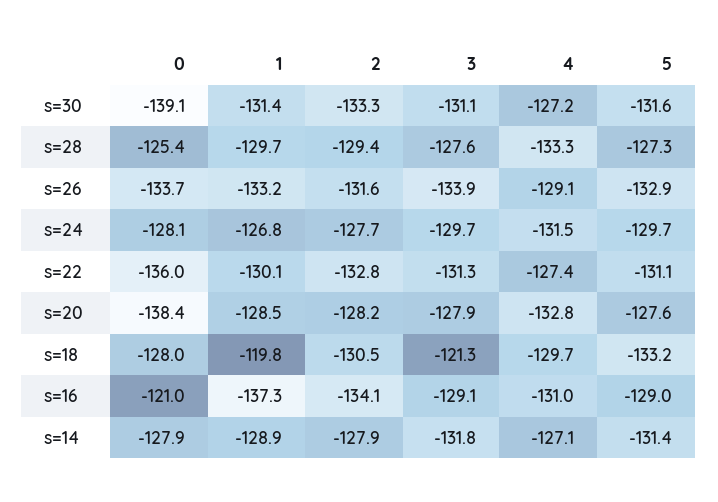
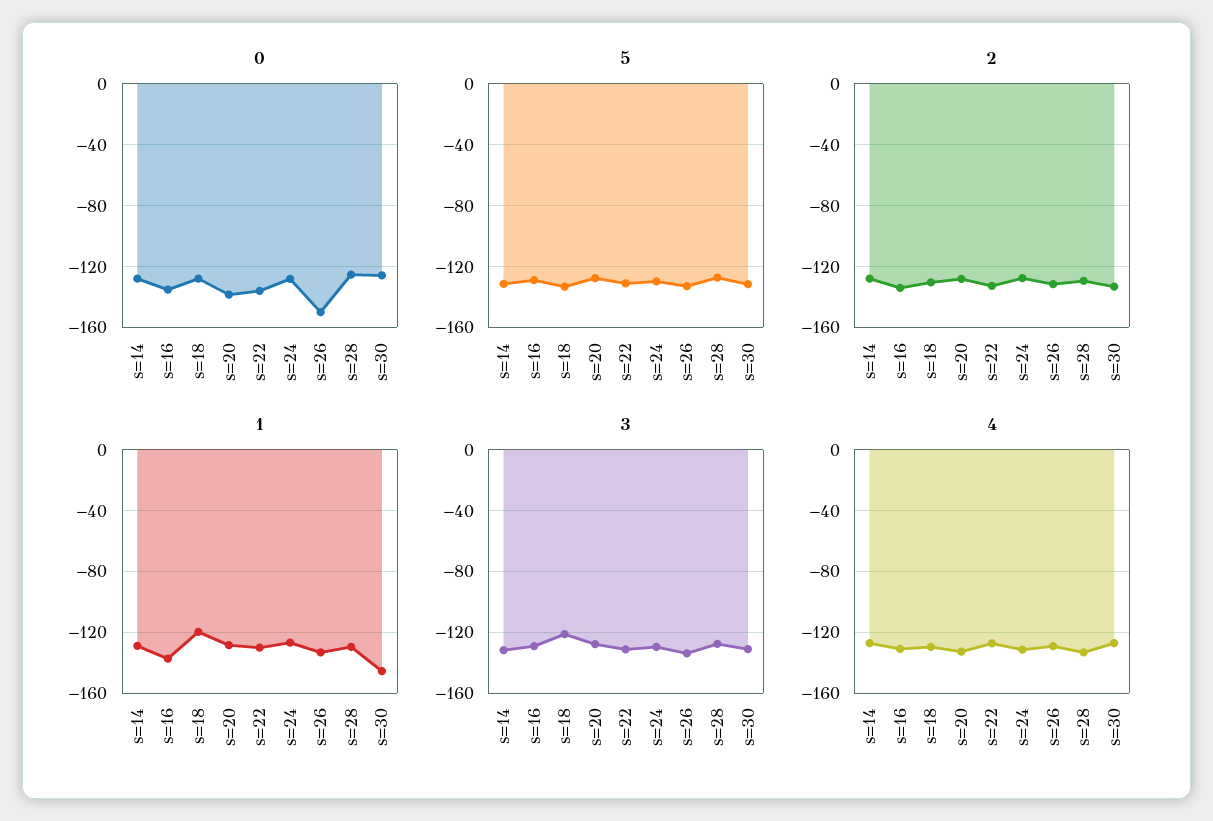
0, s=30: -139.1 -> -125
1, s=30: -131.4 -> -145
0, s=26: -133.7 -> -150
0, s=16: -121 -> -135

